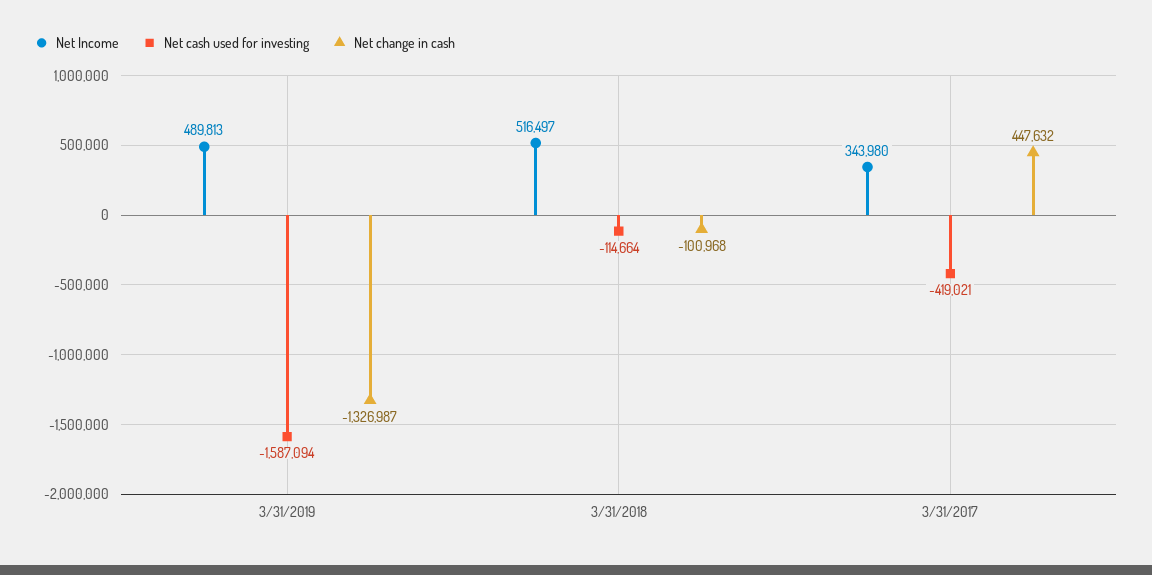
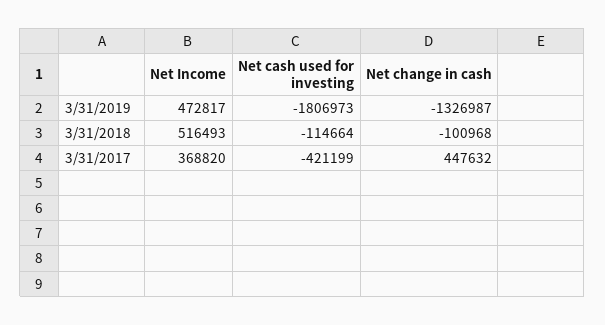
Net Income, 3/31/2019: 489813 -> 472817
Net cash used for investing, 3/31/2019: -1587094 -> -1806973
Net Income, 3/31/2018: 516497 -> 516493
Net Income, 3/31/2017: 343980 -> 368820
Net cash used for investing, 3/31/2017: -419021 -> -421199

